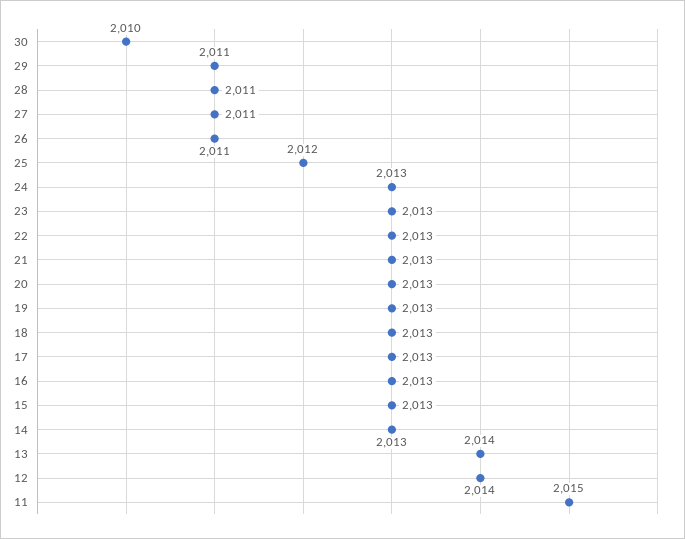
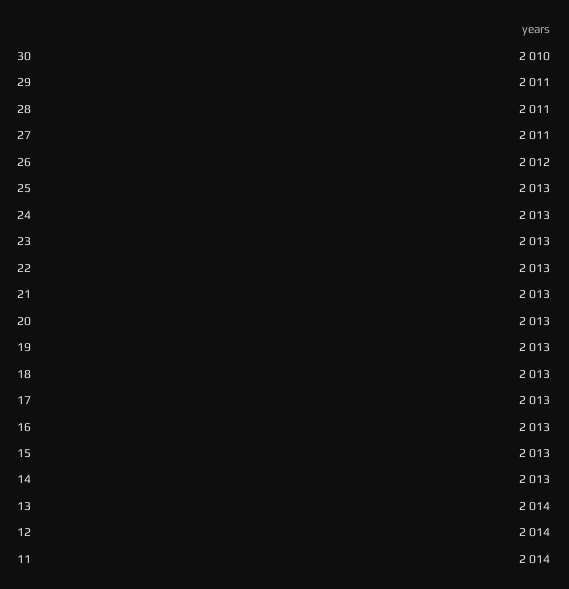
26: 2011 -> 2012
25: 2012 -> 2013
11: 2015 -> 2014

